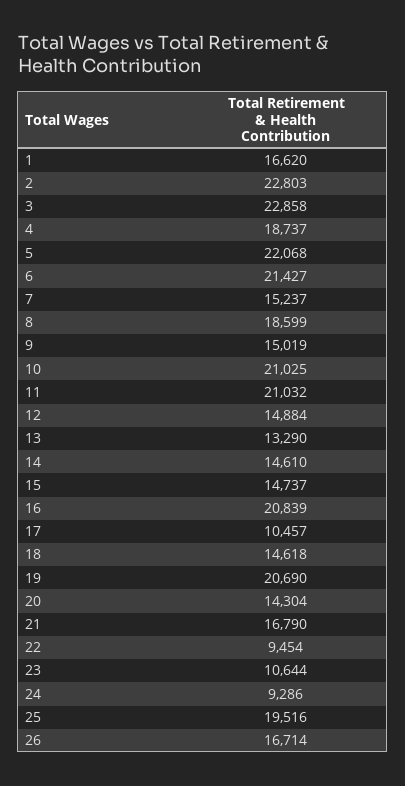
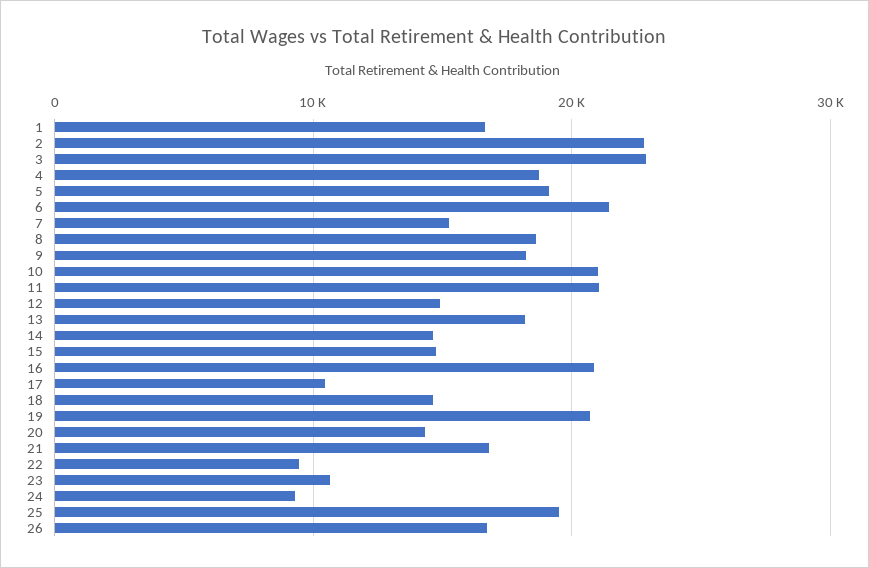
5: 22068 -> 19000
9: 15019 -> 18000
13: 13290 -> 18000

